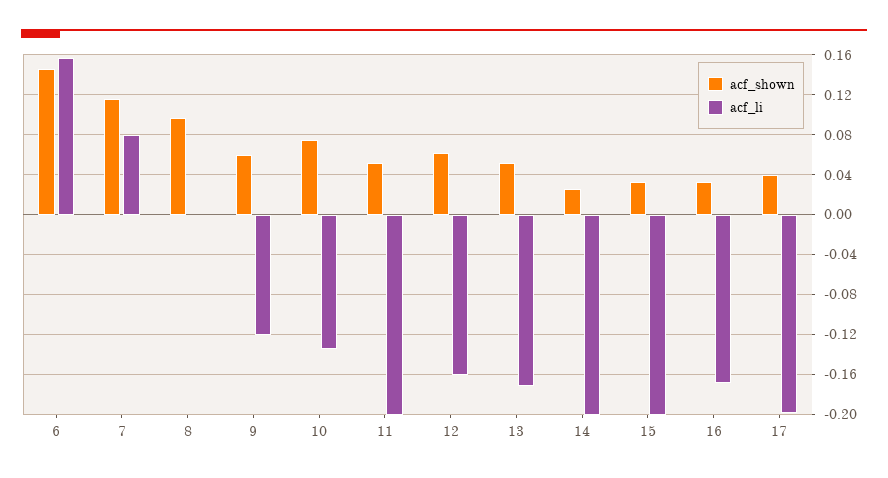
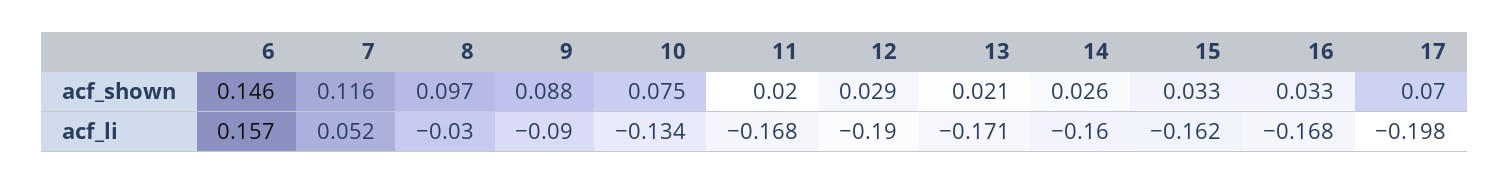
acf_li, 7: 0.08 -> 0.052
acf_li, 8: 0 -> -0.03
acf_shown, 9: 0.06 -> 0.088
acf_li, 9: -0.12 -> -0.09
acf_shown, 11: 0.05 -> 0.02
acf_li, 11: -0.2 -> -0.168
acf_shown, 12: 0.06 -> 0.029
acf_li, 12: -0.16 -> -0.19
acf_shown, 13: 0.05 -> 0.021
acf_li, 14: -0.2 -> -0.16
acf_li, 15: -0.2 -> -0.162
acf_shown, 17: 0.04 -> 0.07

